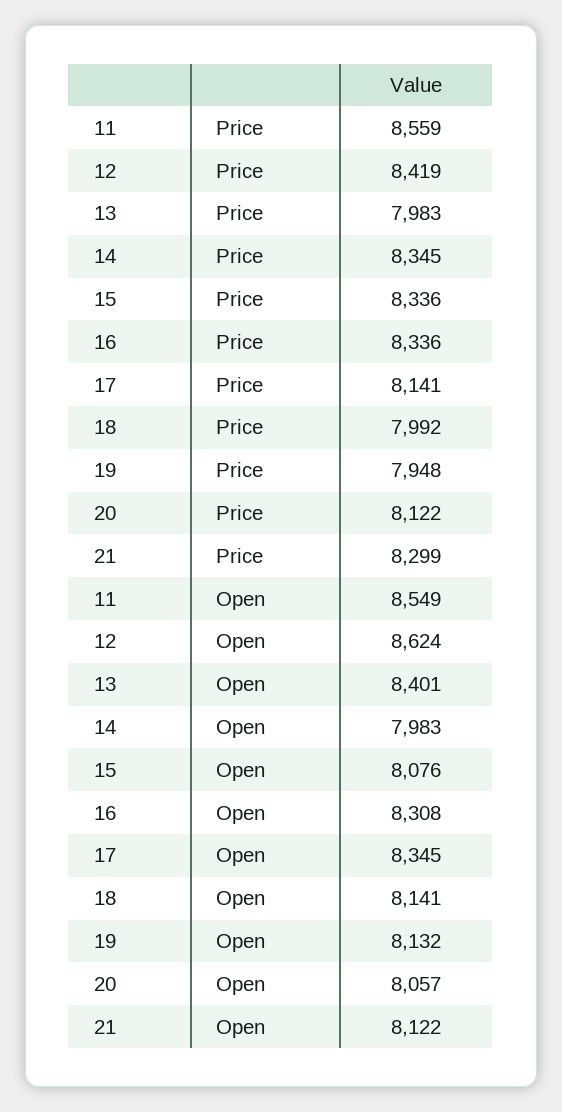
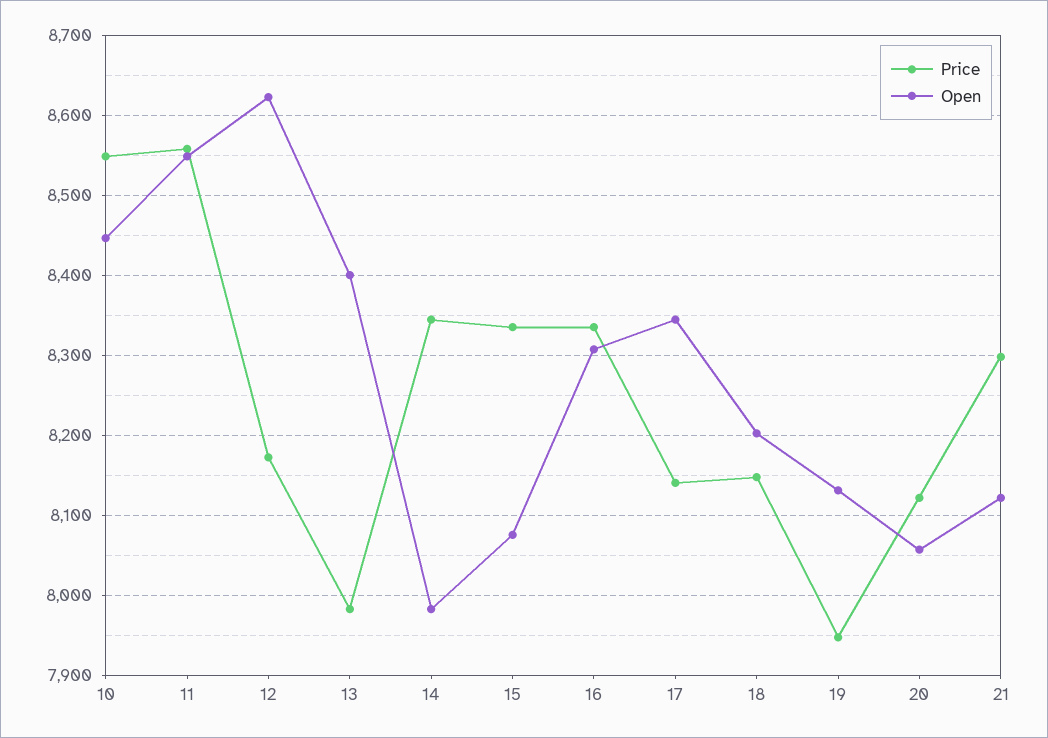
Price, 12: 8419 -> 8170
Price, 18: 7992 -> 8150
Open, 18: 8141 -> 8200
Price, 10: none -> 8550
Open, 10: none -> 8450

